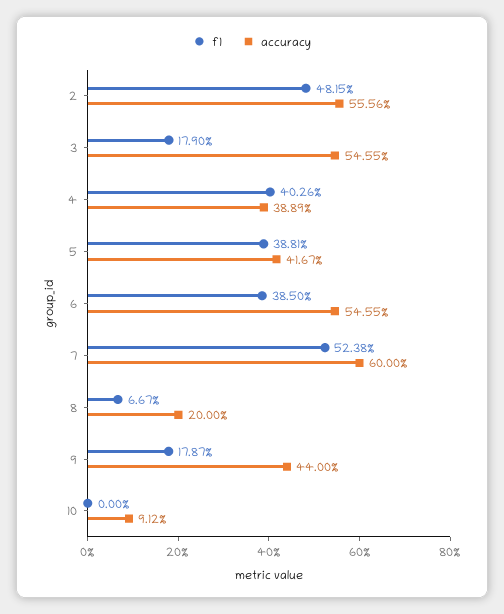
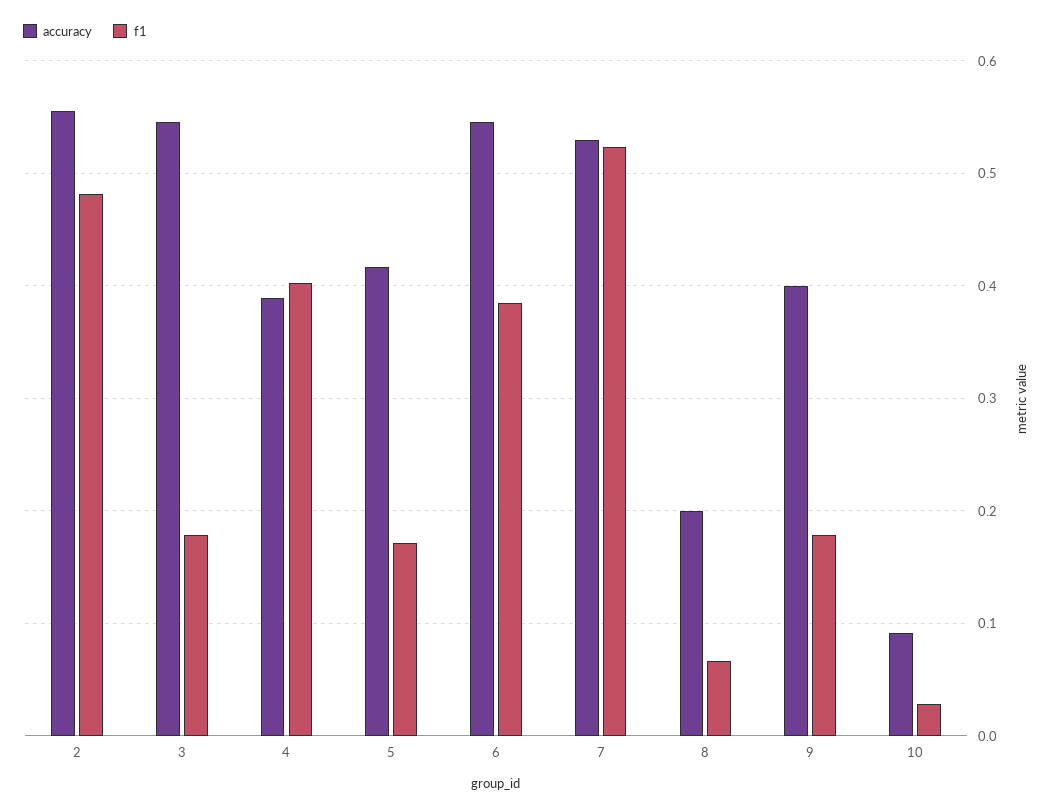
f1, 5: 0.3881 -> 0.17
accuracy, 7: 0.6 -> 0.53
accuracy, 9: 0.44 -> 0.4
f1, 10: 0 -> 0.03

